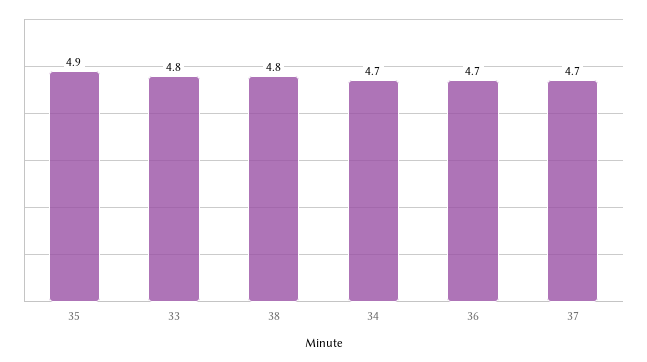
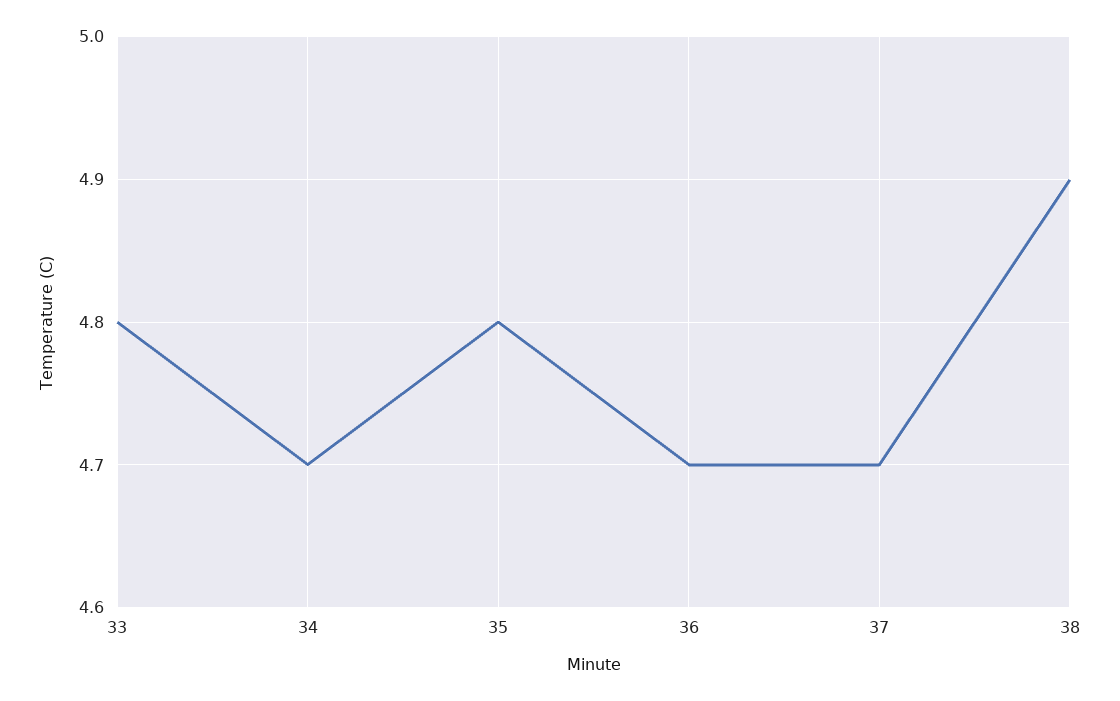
35: 4.9 -> 4.8
38: 4.8 -> 4.9

